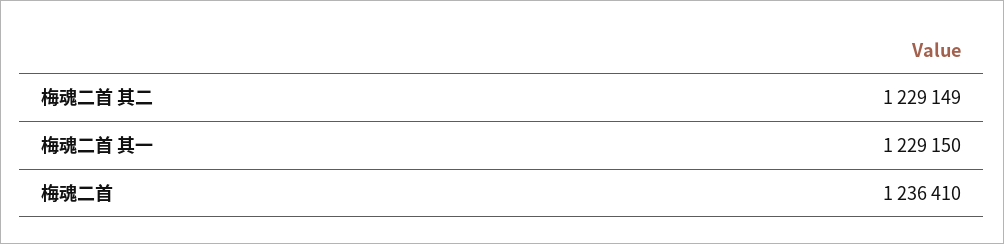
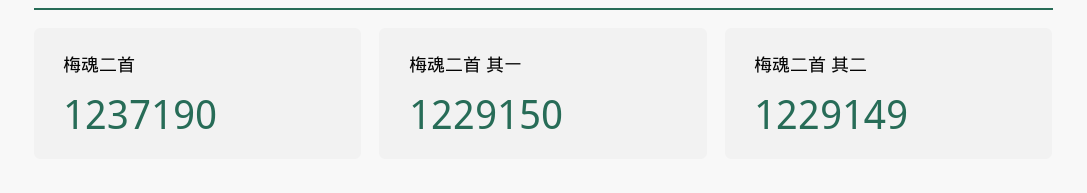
梅魂二首: 1236410 -> 1237190

